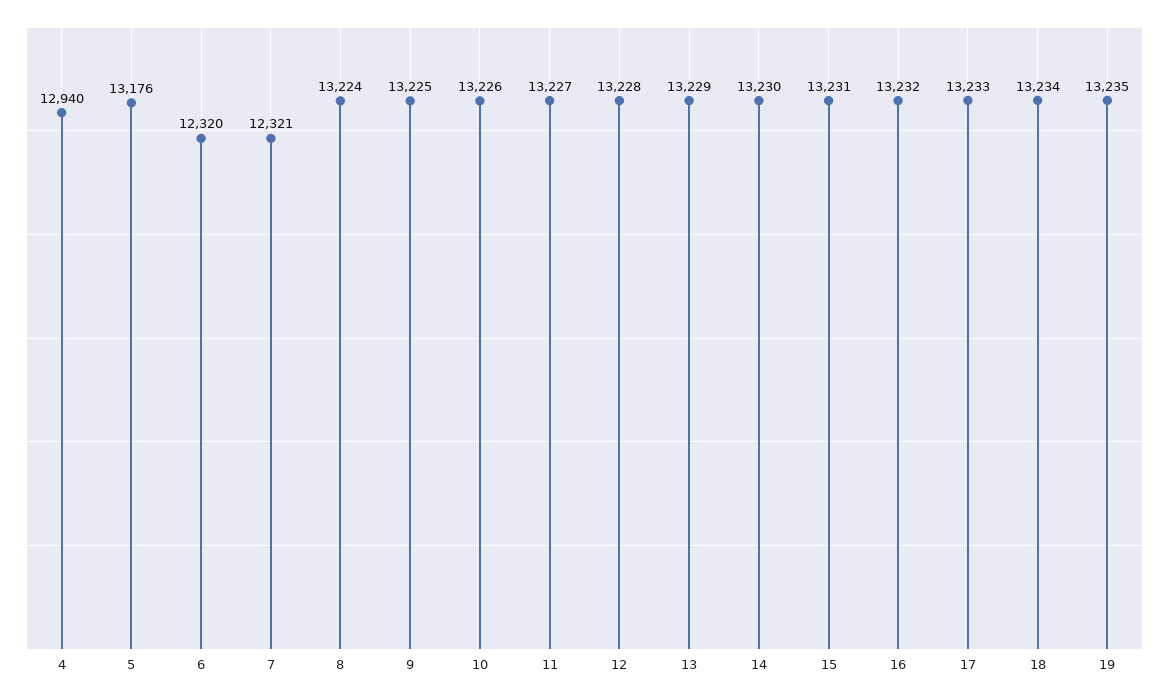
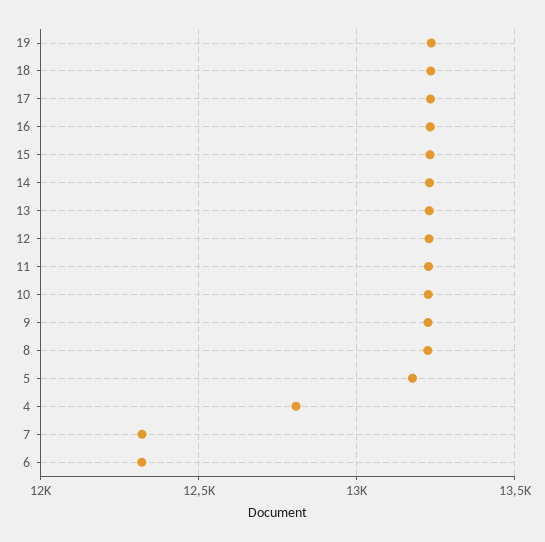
4: 12940 -> 12800

